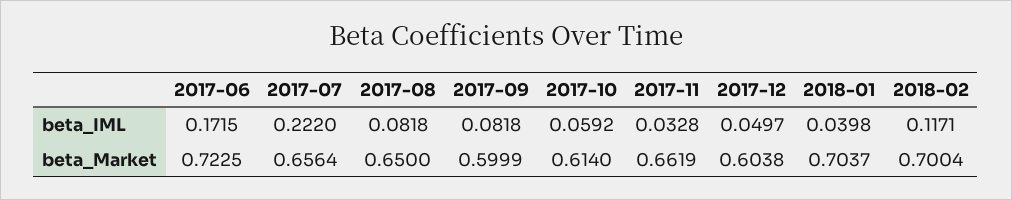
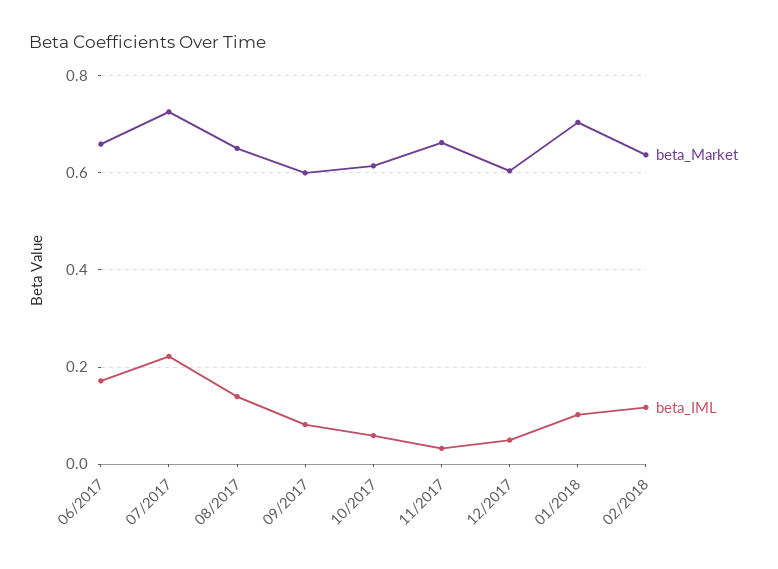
beta_IML, 2017-08: 0.0818 -> 0.14
beta_IML, 2018-01: 0.0398 -> 0.1
beta_Market, 2017-06: 0.7225 -> 0.66
beta_Market, 2017-07: 0.6564 -> 0.72
beta_Market, 2018-02: 0.7004 -> 0.64

